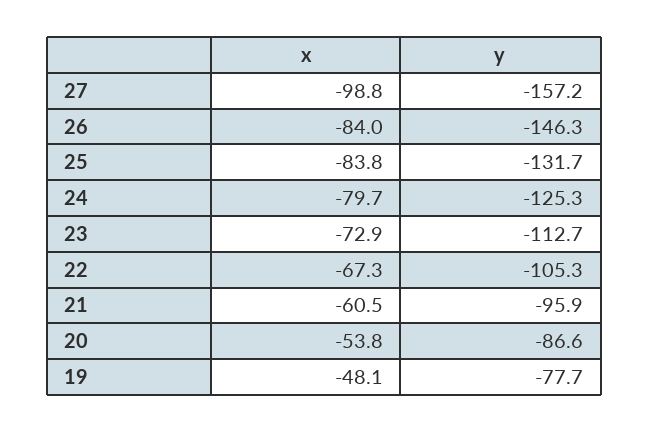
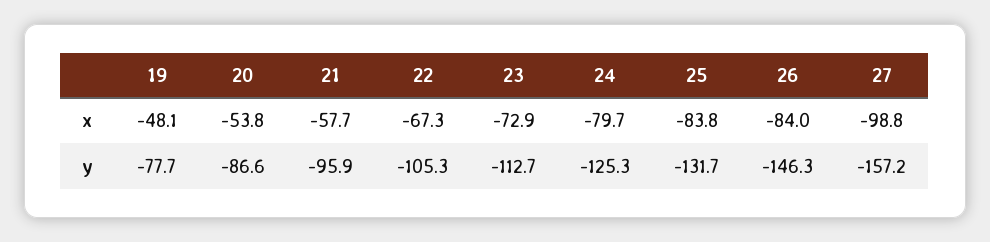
x, 21: -60.5 -> -57.7

